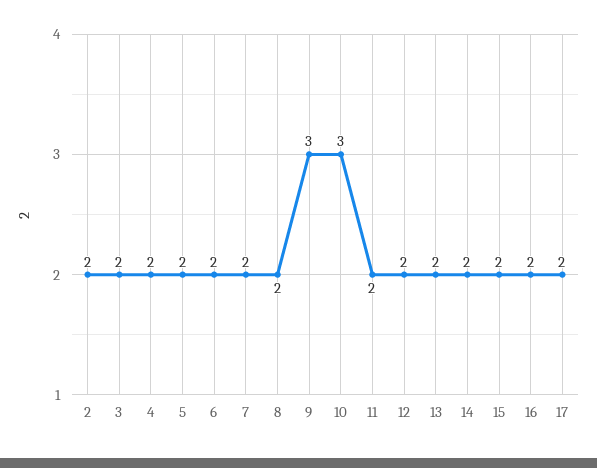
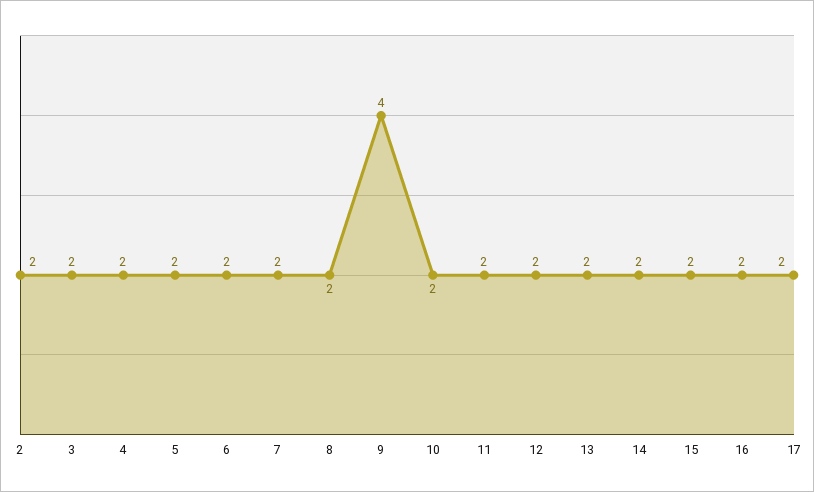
9: 3 -> 4
10: 3 -> 2

